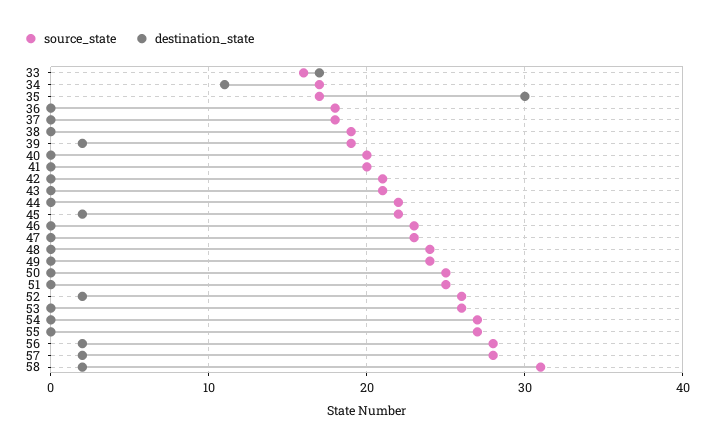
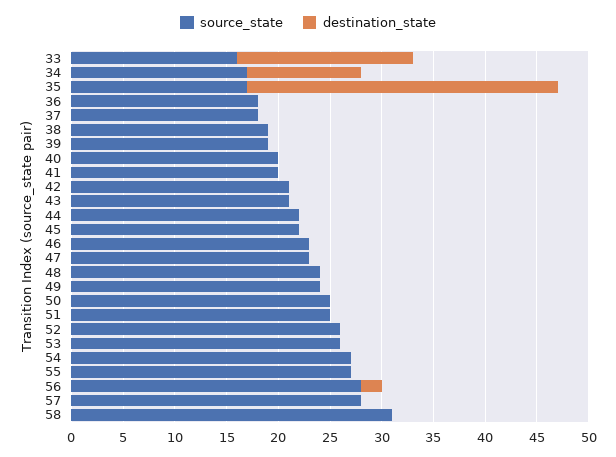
destination_state, 39: 2 -> 0
destination_state, 45: 2 -> 0
destination_state, 52: 2 -> 0
destination_state, 57: 2 -> 0
destination_state, 58: 2 -> 0

